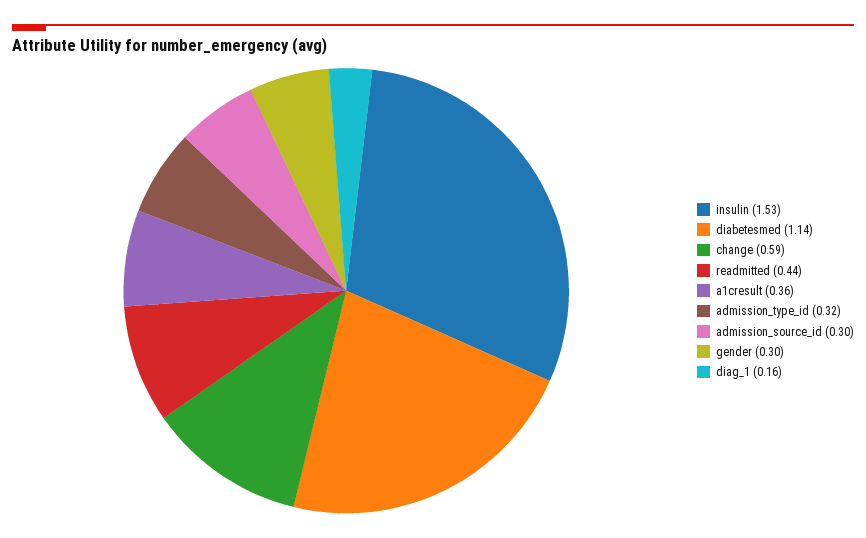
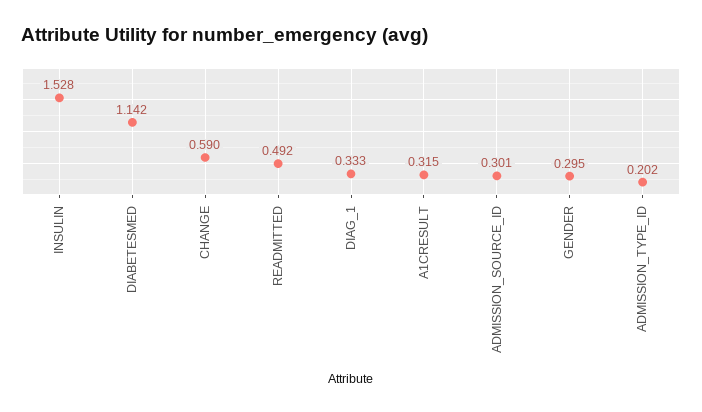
readmitted: 0.44 -> 0.492
a1cresult: 0.36 -> 0.315
admission_type_id: 0.32 -> 0.202
diag_1: 0.16 -> 0.333

